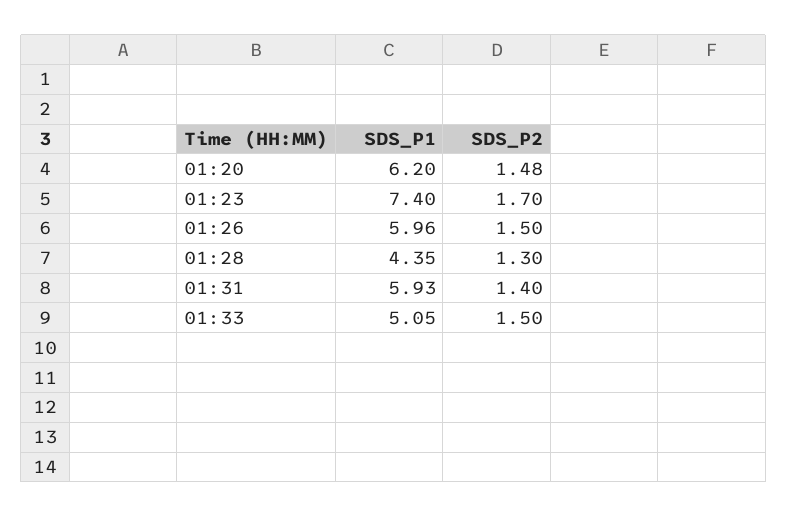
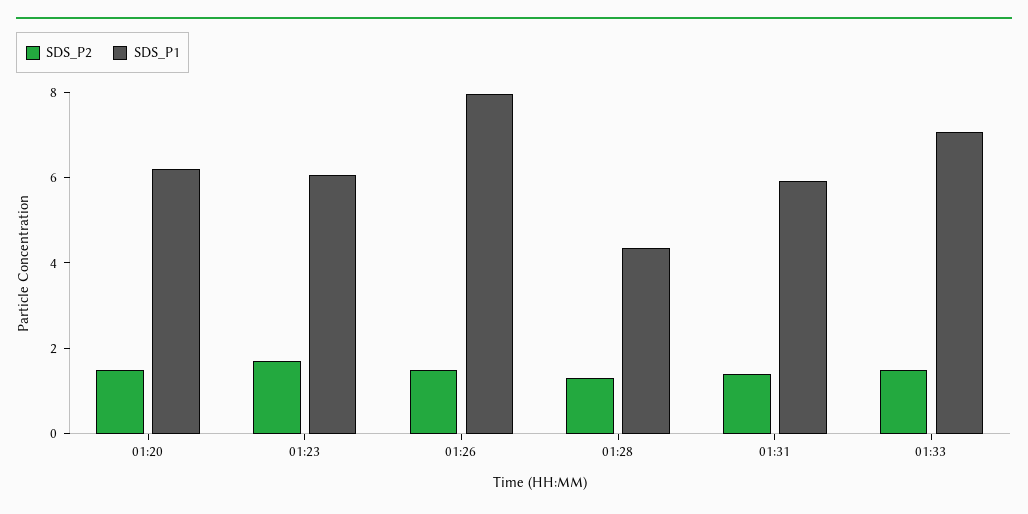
SDS_P1, 01:23: 7.4 -> 6
SDS_P1, 01:26: 5.96 -> 8
SDS_P1, 01:33: 5.05 -> 7

